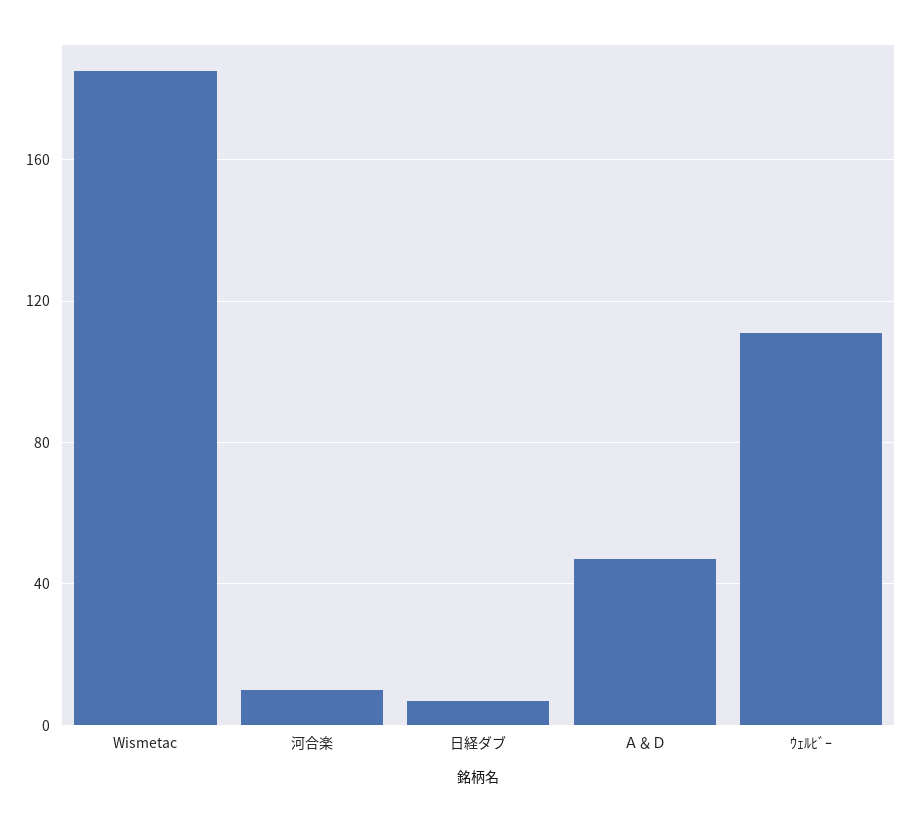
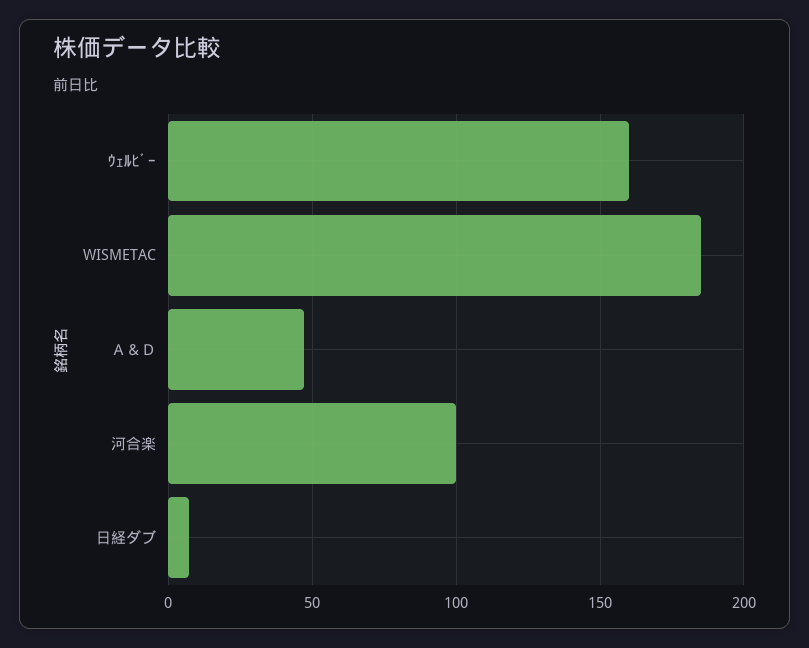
河合楽: 10 -> 100
ｳｪﾙﾋﾞｰ: 110 -> 160

